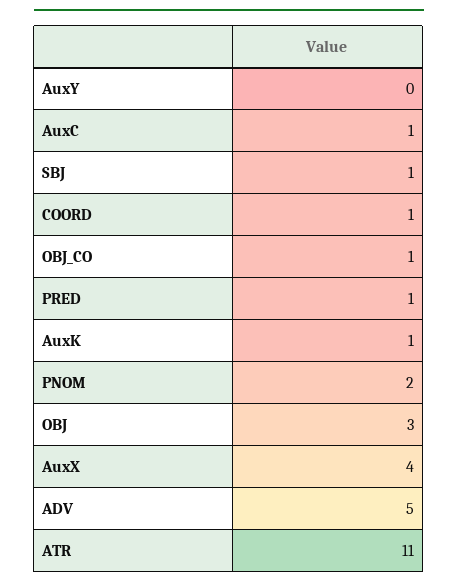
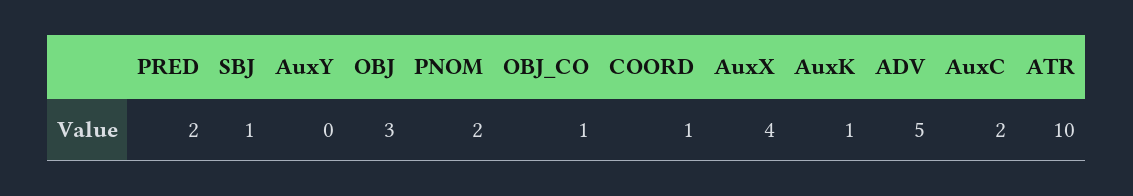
AuxC: 1 -> 2
PRED: 1 -> 2
ATR: 11 -> 10

